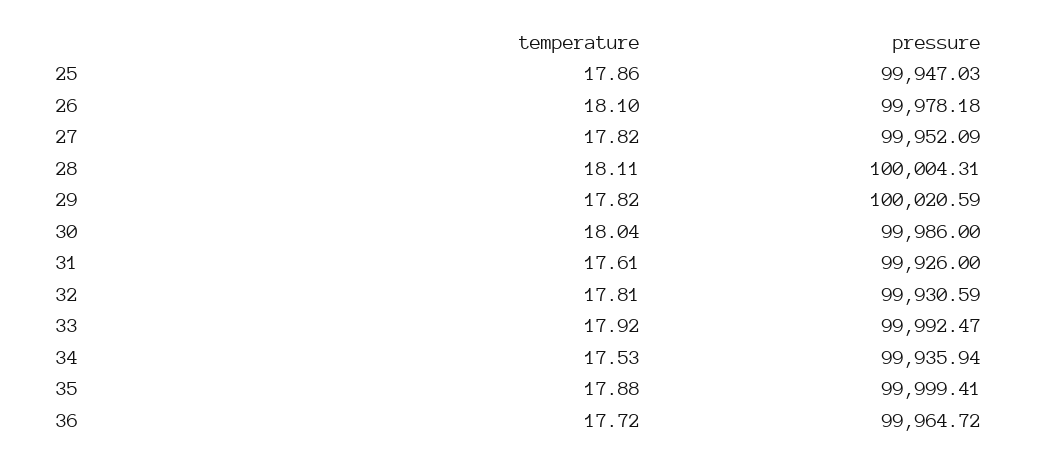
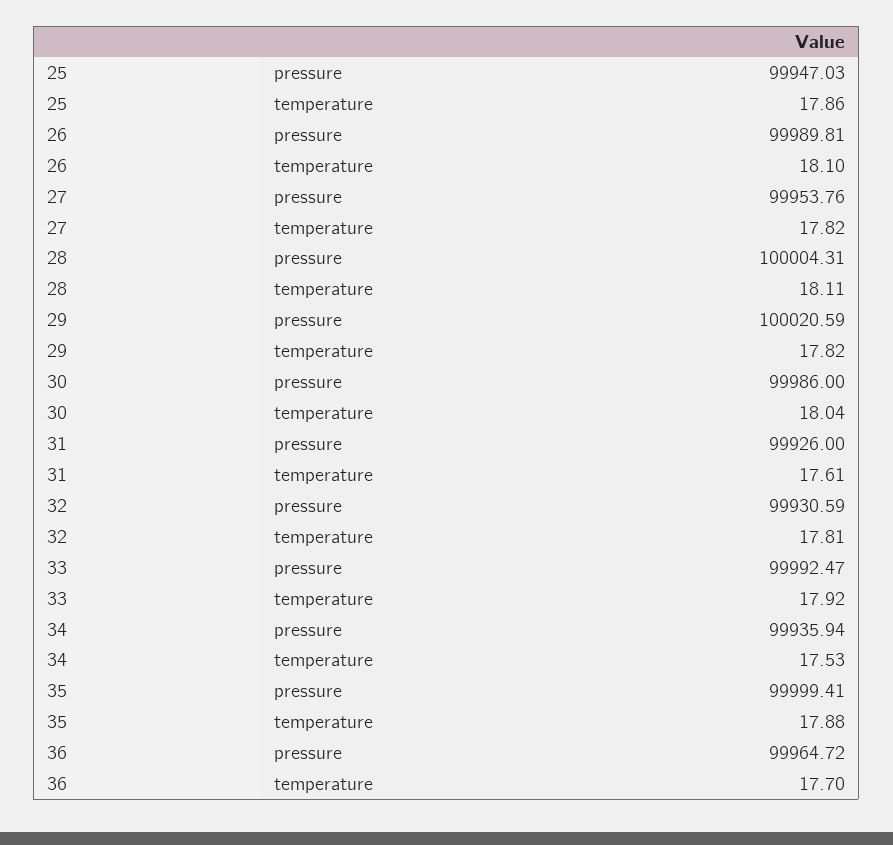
pressure, 26: 99978.18 -> 99989.81
pressure, 27: 99952.09 -> 99953.76
temperature, 36: 17.72 -> 17.7

